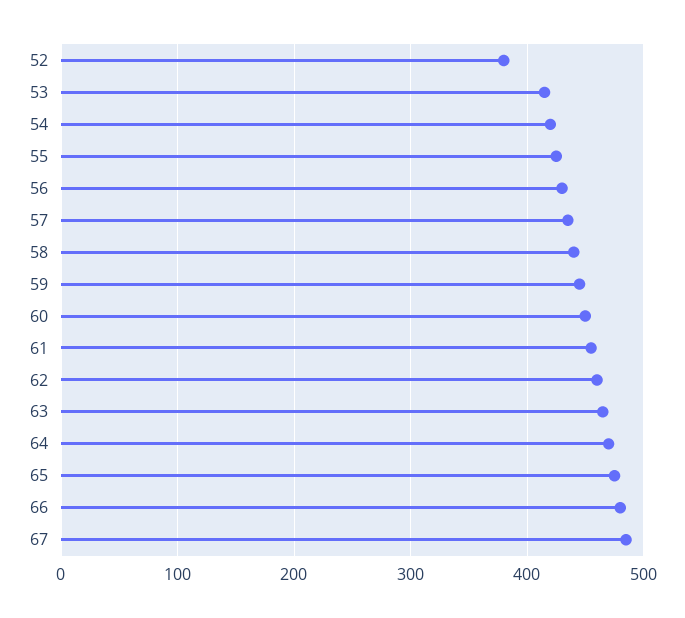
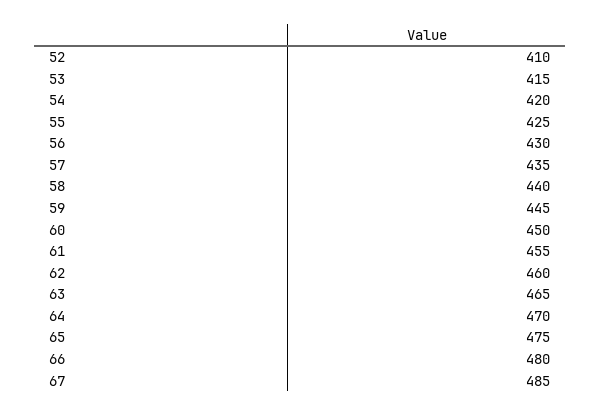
52: 380 -> 410

